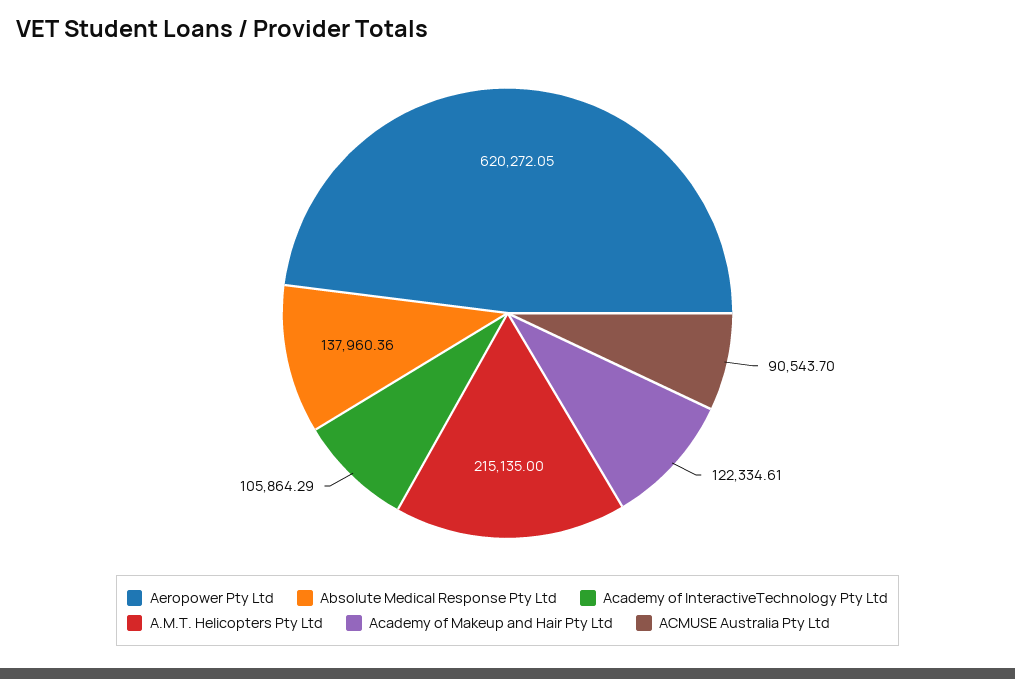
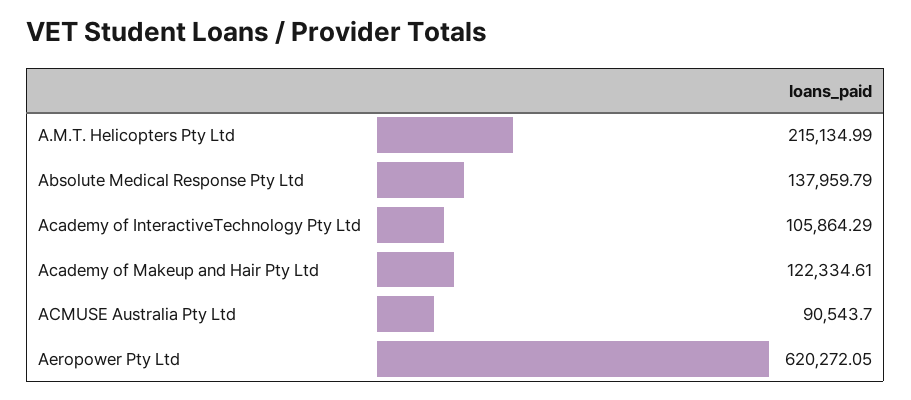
Absolute Medical Response Pty Ltd: 137960.36 -> 137959.79
A.M.T. Helicopters Pty Ltd: 215135 -> 215134.99

